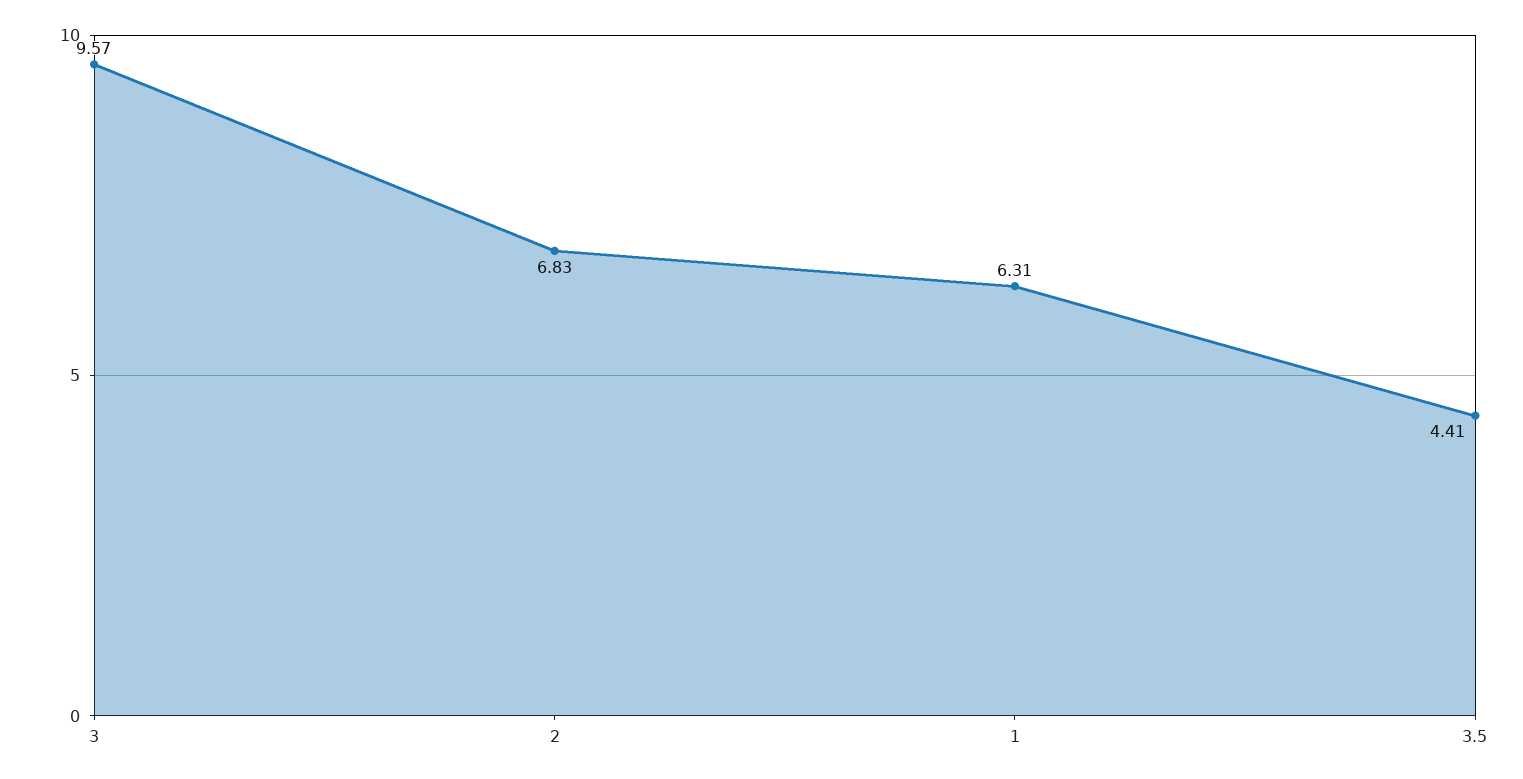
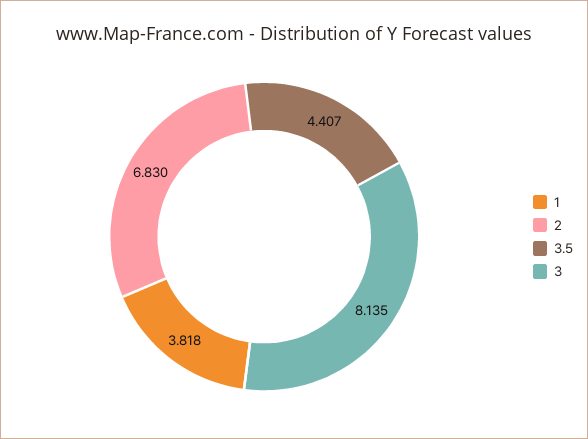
3: 9.57 -> 8.135
1: 6.31 -> 3.818

